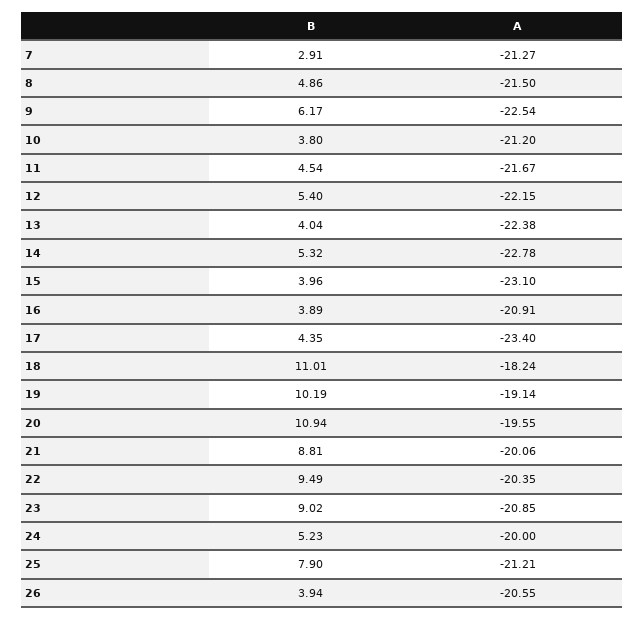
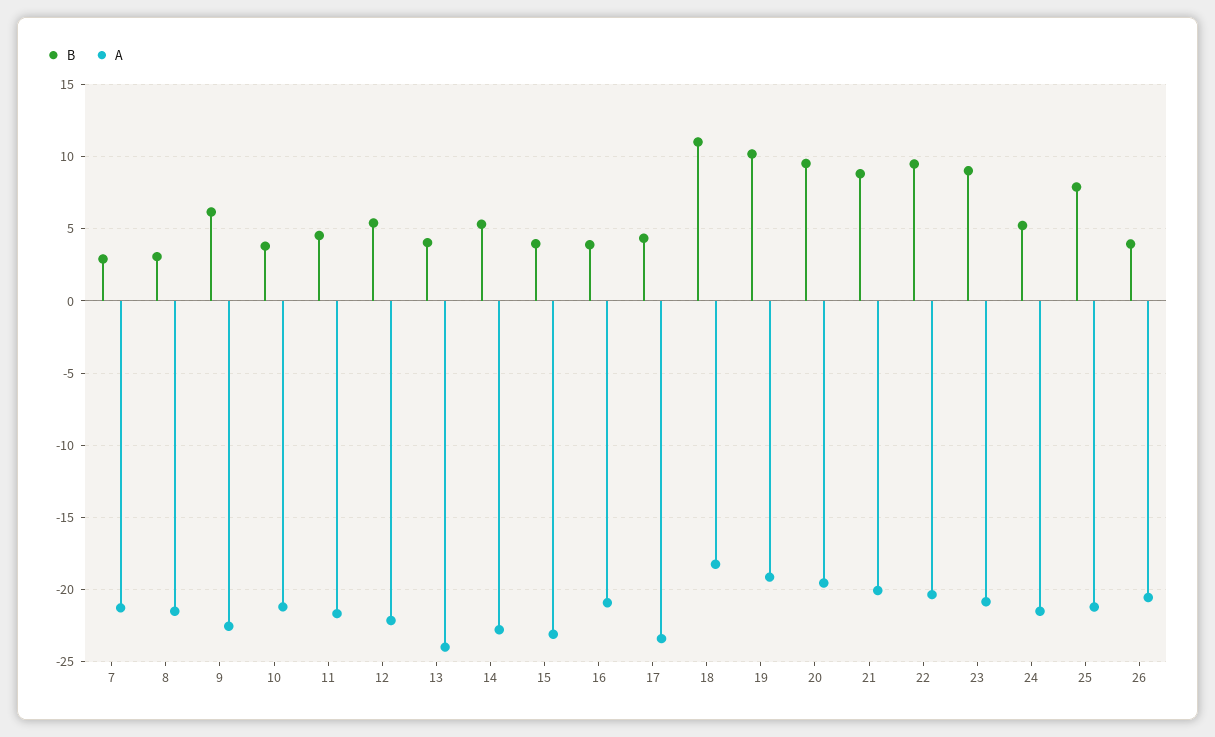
B, 8: 4.86 -> 3
A, 13: -22.38 -> -24
B, 20: 10.94 -> 9.5
A, 24: -20 -> -21.5

